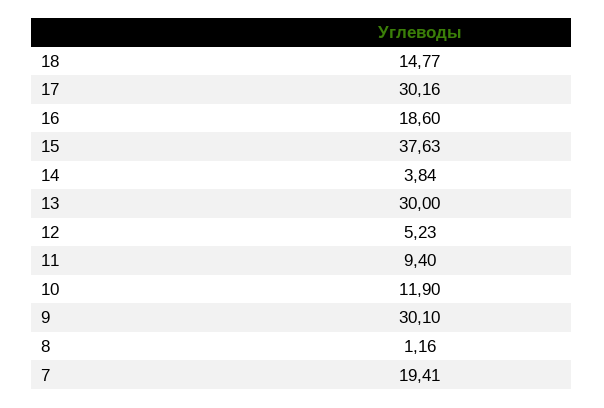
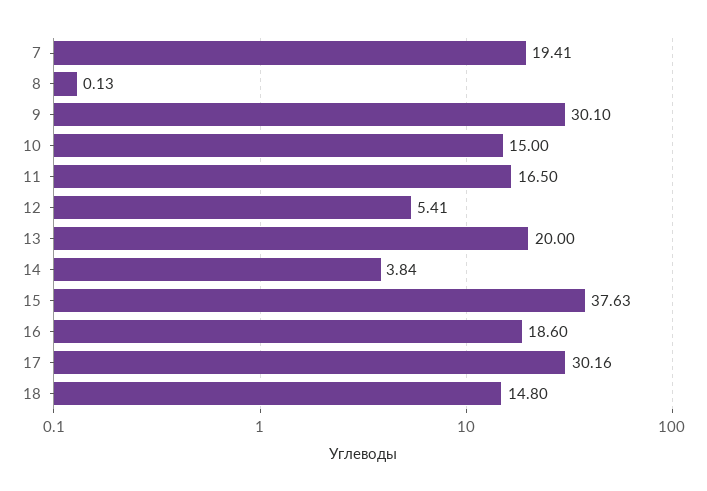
18: 14.77 -> 14.8
13: 30 -> 20
12: 5.23 -> 5.41
11: 9.4 -> 16.5
10: 11.9 -> 15
8: 1.16 -> 0.13

